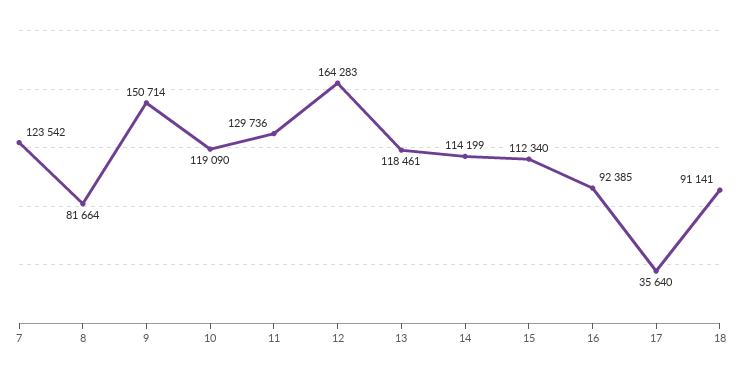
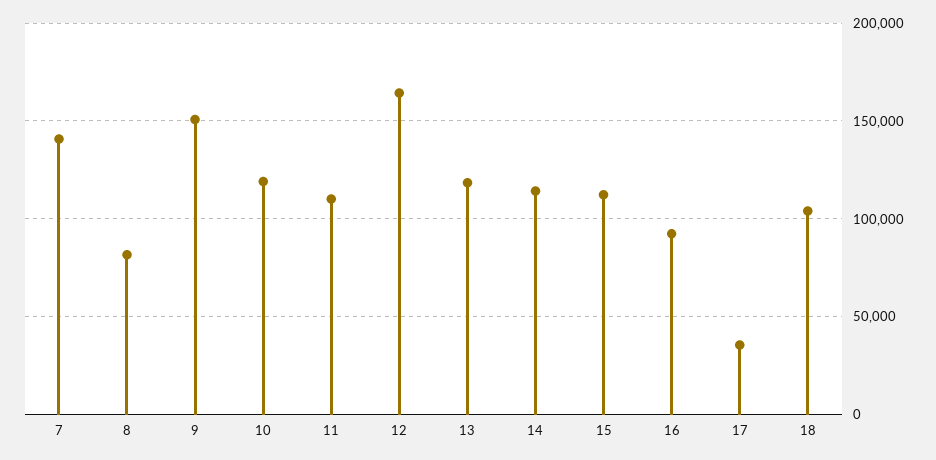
7: 123542 -> 140000
11: 129736 -> 110000
18: 91141 -> 105000

